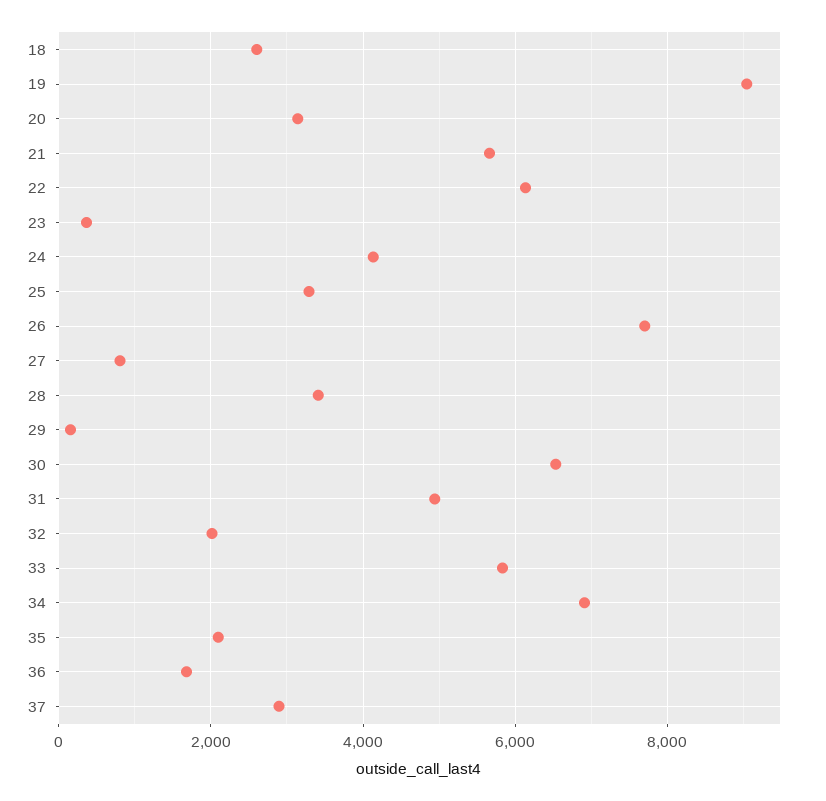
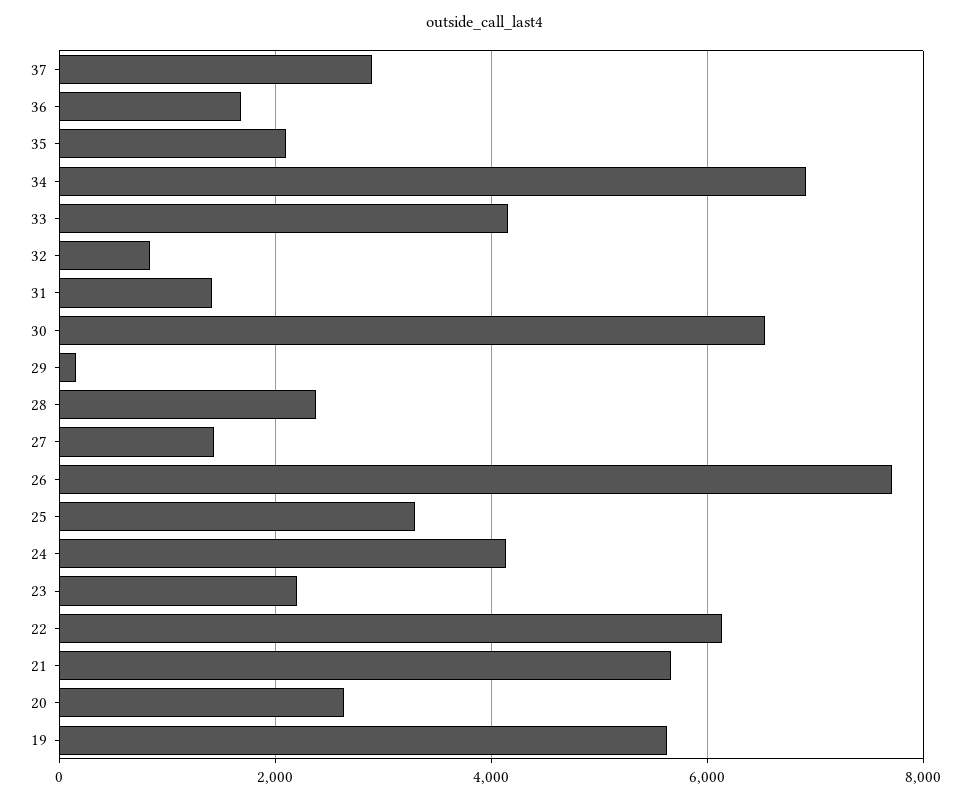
18: 2600 -> none
19: 9000 -> 5600
20: 3200 -> 2600
23: 400 -> 2200
27: 800 -> 1400
28: 3400 -> 2400
31: 5000 -> 1400
32: 2000 -> 800
33: 5800 -> 4200

